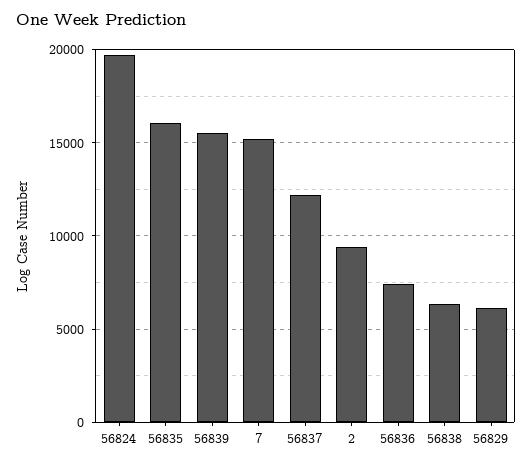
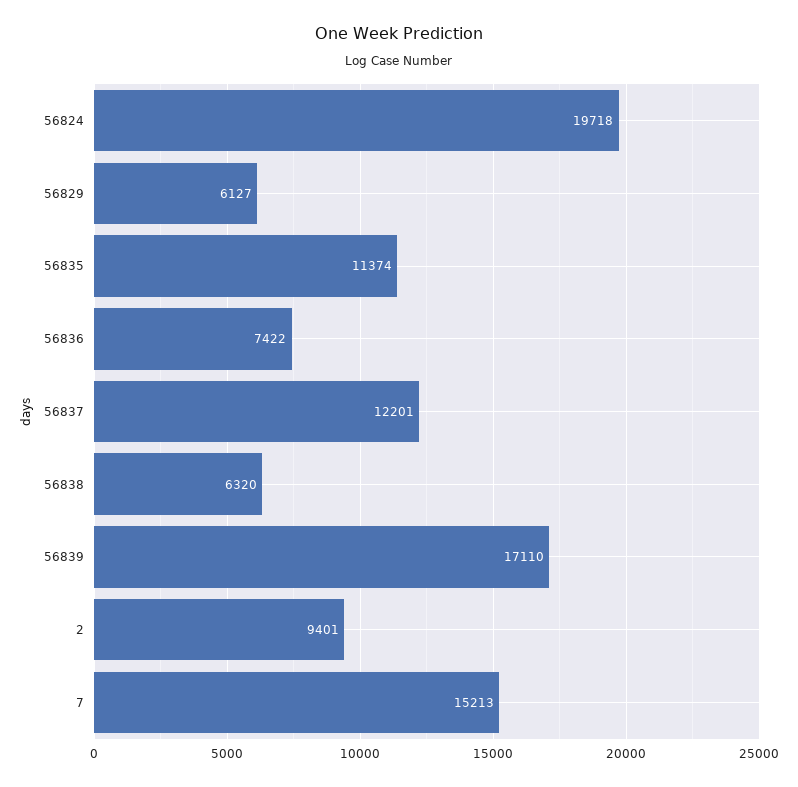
56835: 16000 -> 11374
56839: 15500 -> 17110

